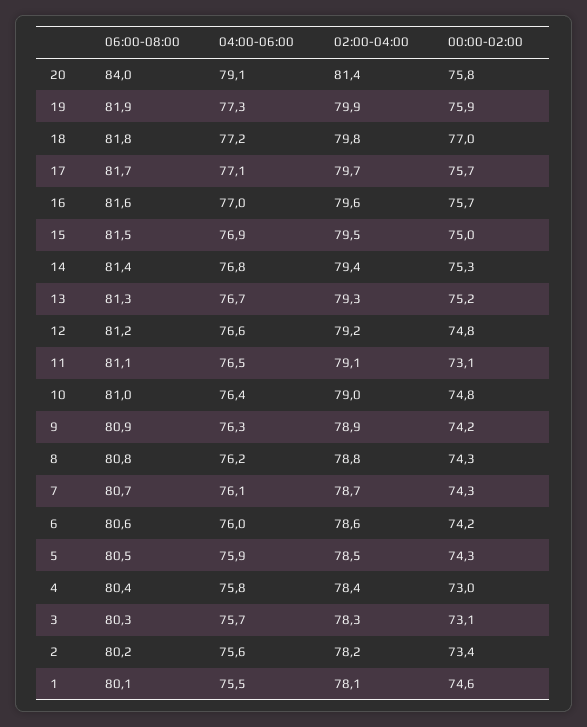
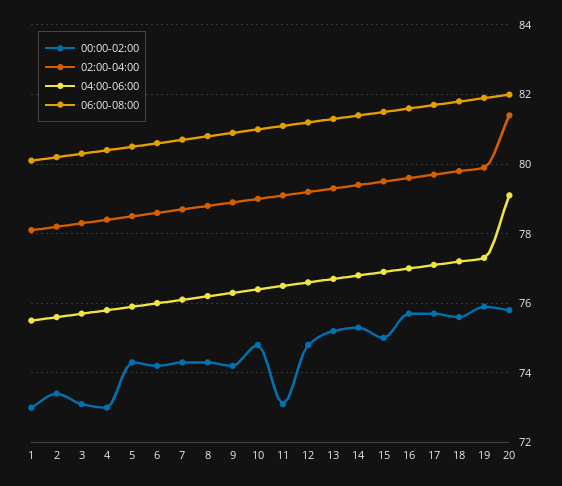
06:00-08:00, 20: 84 -> 82
00:00-02:00, 18: 77 -> 75.5
00:00-02:00, 1: 74.6 -> 73

